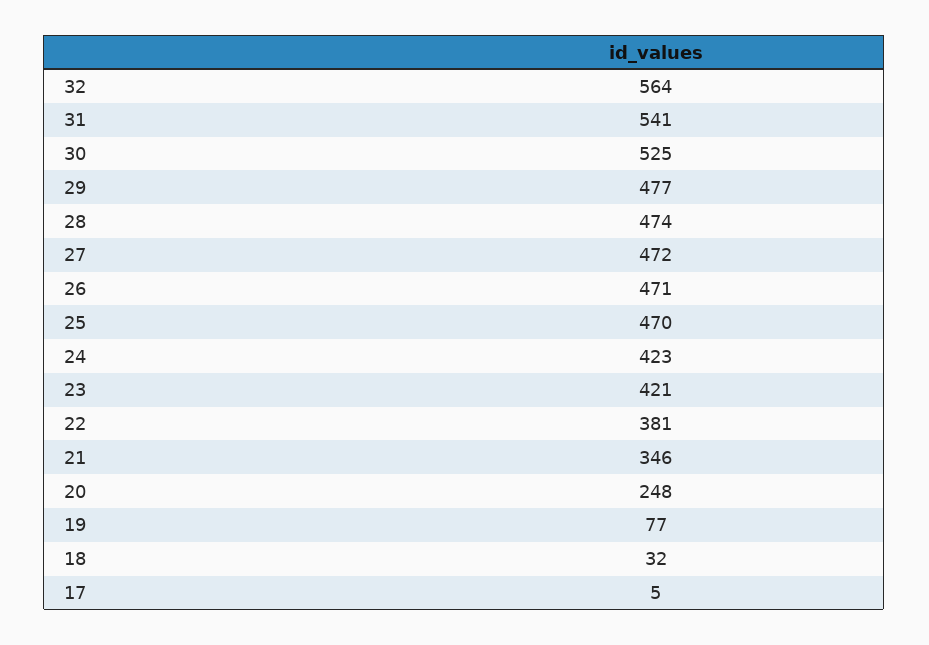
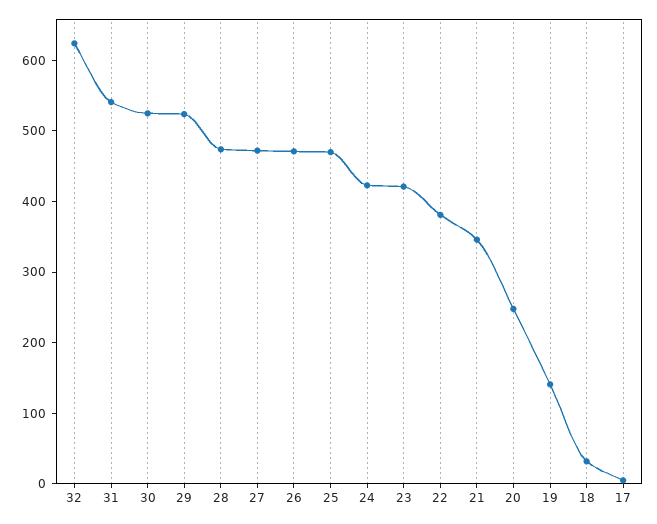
32: 564 -> 620
29: 477 -> 520
19: 77 -> 140

